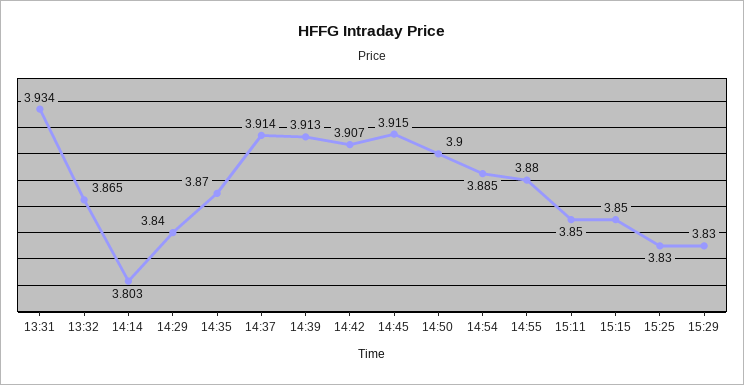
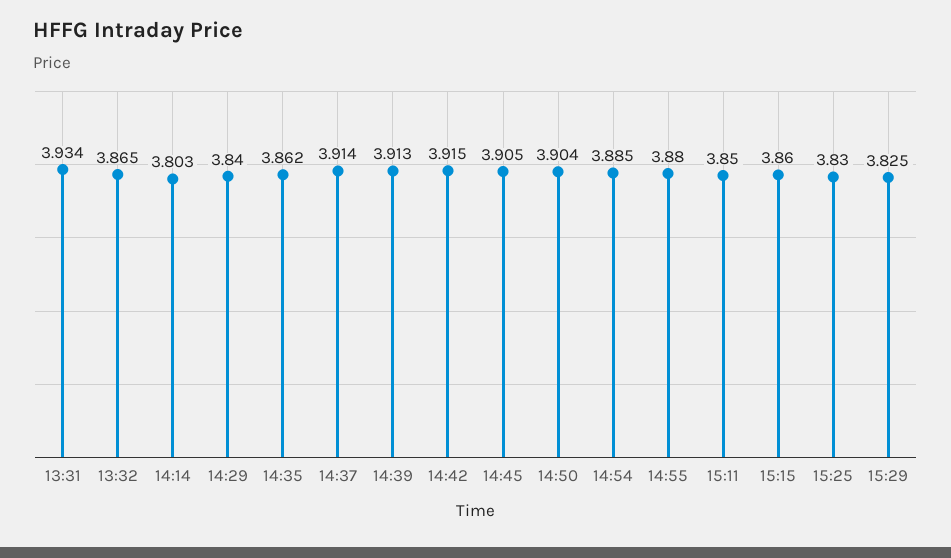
14:35: 3.87 -> 3.862
14:42: 3.907 -> 3.915
14:45: 3.915 -> 3.905
14:50: 3.9 -> 3.904
15:15: 3.85 -> 3.86
15:29: 3.83 -> 3.825

